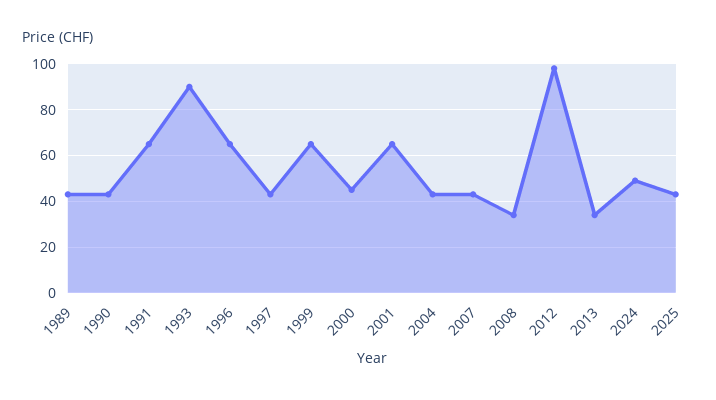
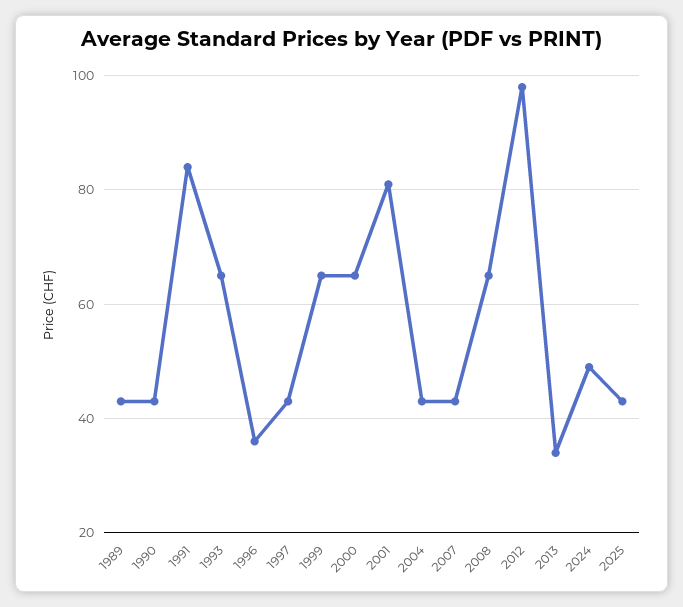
1991: 65 -> 85
1993: 90 -> 65
1996: 65 -> 35
2000: 45 -> 65
2001: 65 -> 80
2008: 35 -> 65

